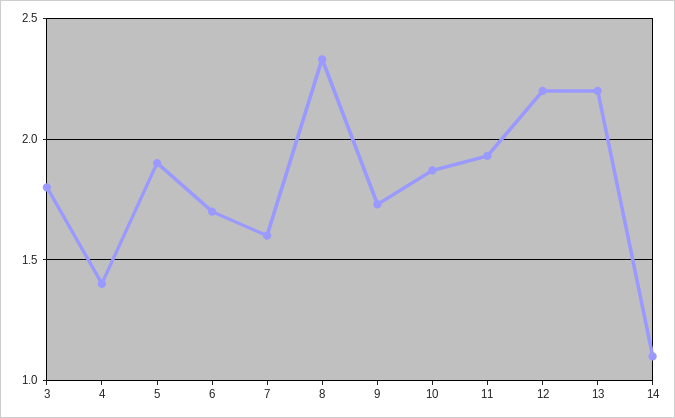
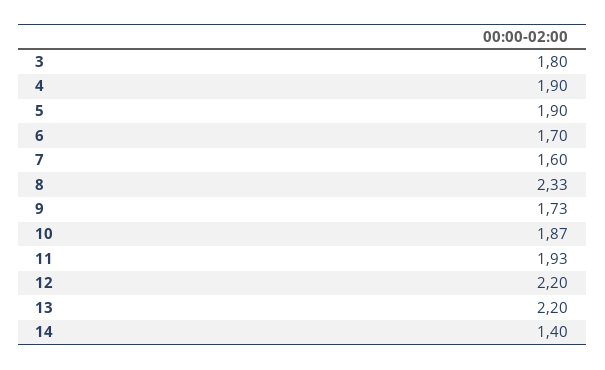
4: 1.4 -> 1.9
14: 1.1 -> 1.4

